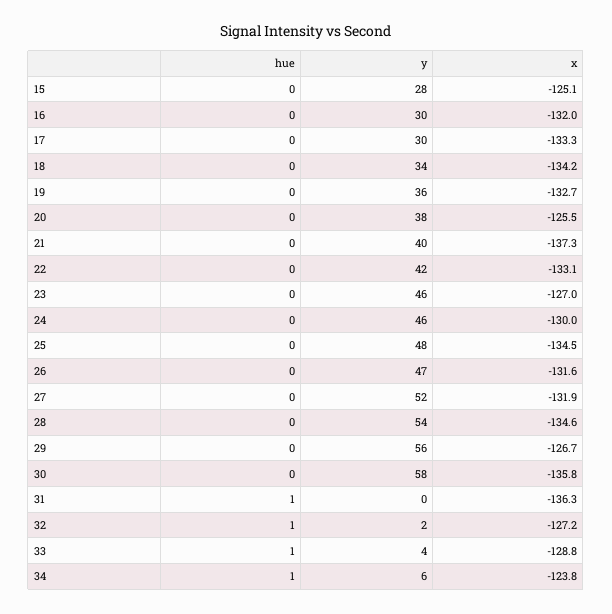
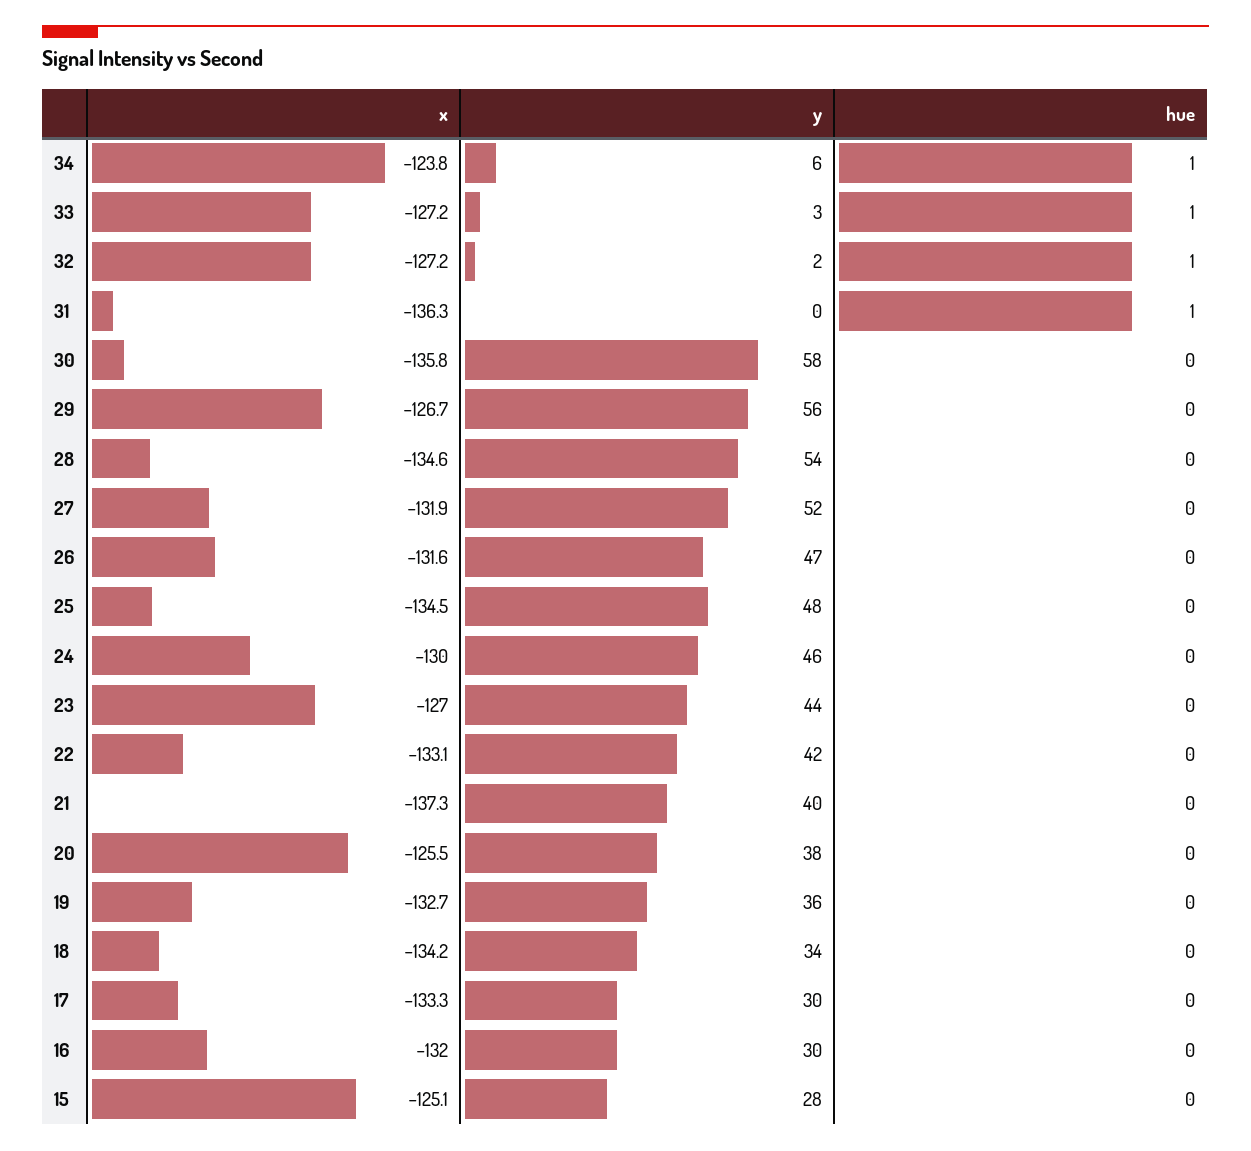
y, 23: 46 -> 44
y, 33: 4 -> 3
x, 33: -128.8 -> -127.2

